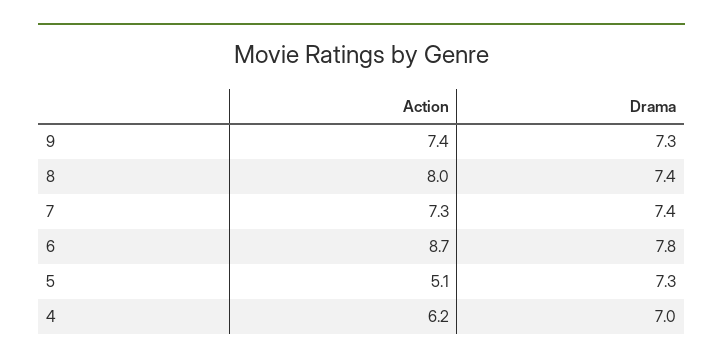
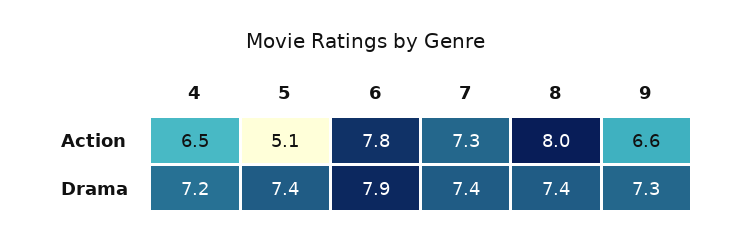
Action, 9: 7.4 -> 6.6
Action, 6: 8.7 -> 7.8
Drama, 6: 7.8 -> 7.9
Drama, 5: 7.3 -> 7.4
Action, 4: 6.2 -> 6.5
Drama, 4: 7 -> 7.2

